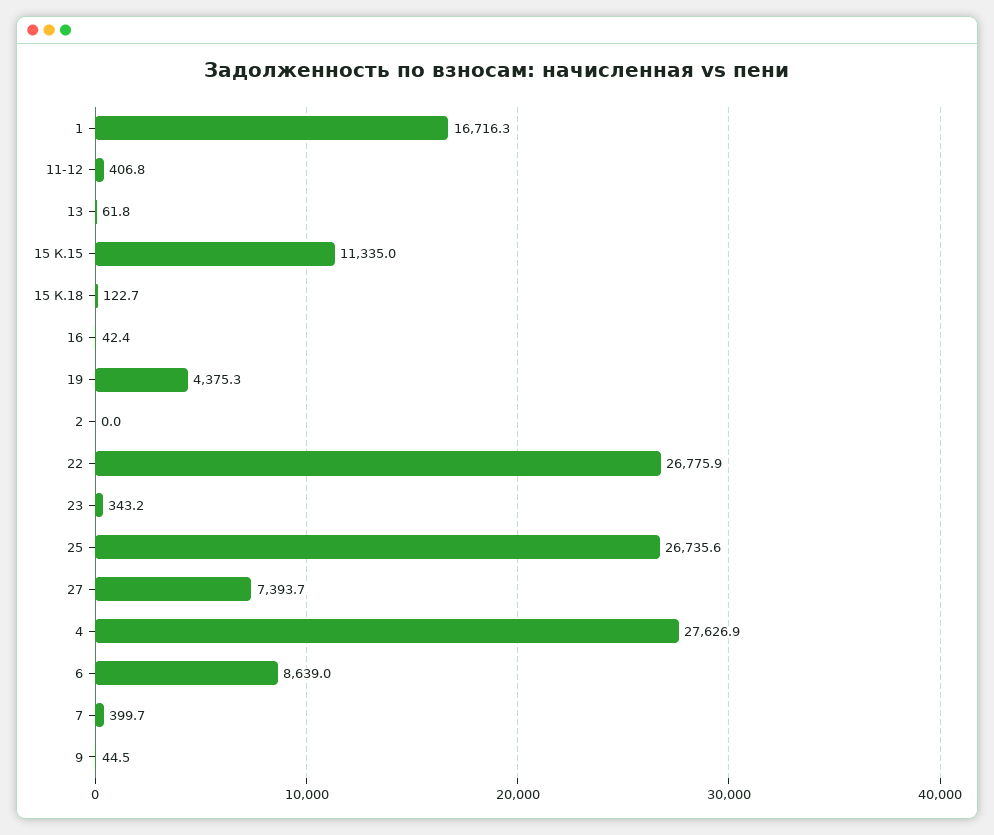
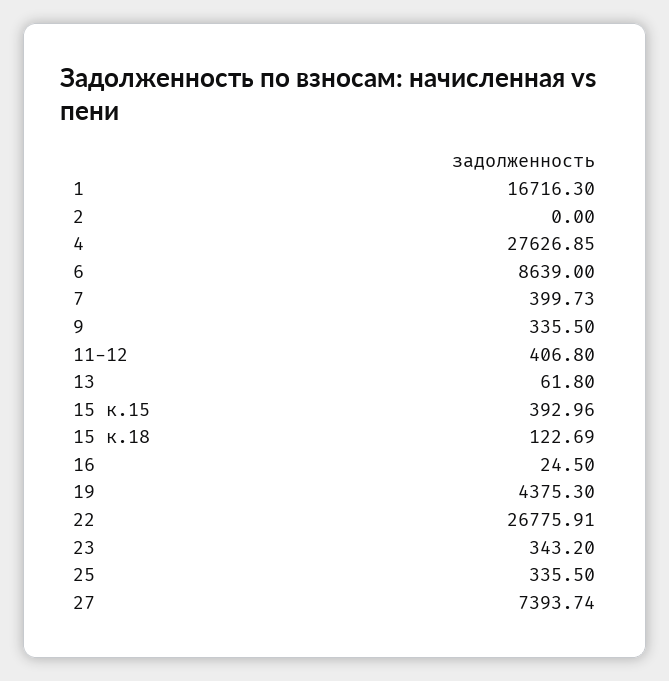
15 К.15: 11335 -> 392.96
16: 42.4 -> 24.5
25: 26735.6 -> 335.5
9: 44.5 -> 335.5

